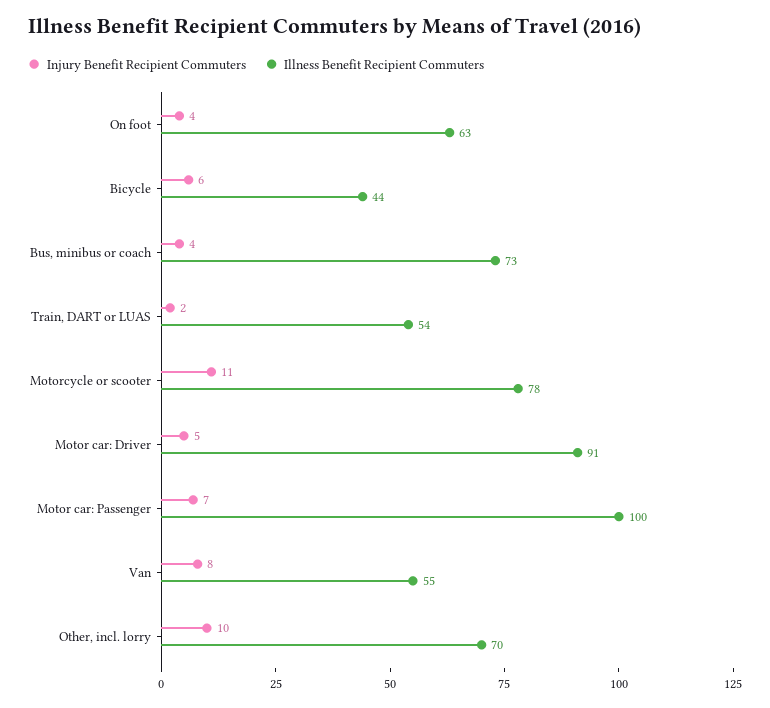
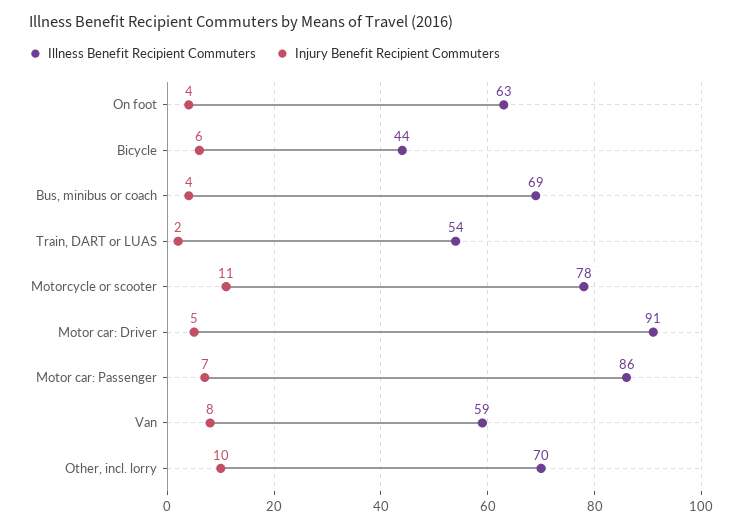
Illness Benefit Recipient Commuters, Bus, minibus or coach: 73 -> 69
Illness Benefit Recipient Commuters, Motor car: Passenger: 100 -> 86
Illness Benefit Recipient Commuters, Van: 55 -> 59

